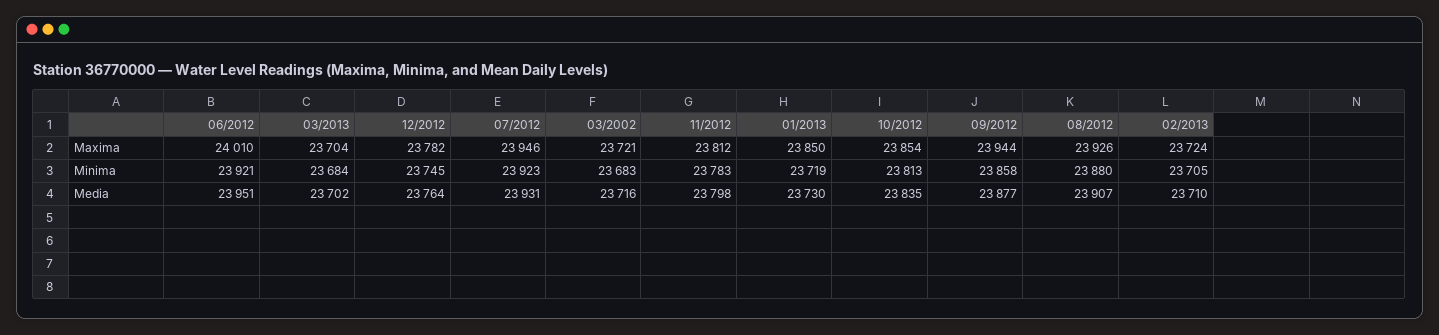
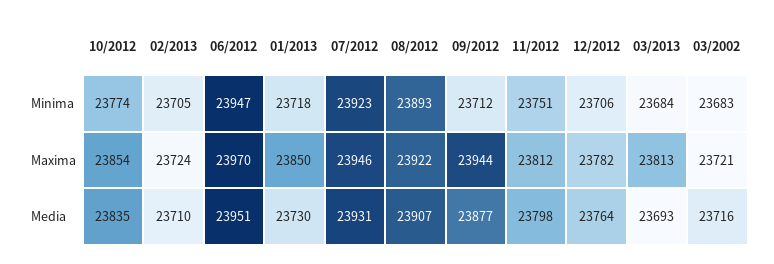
06/2012, Maxima: 24010 -> 23970
03/2013, Maxima: 23704 -> 23813
08/2012, Maxima: 23926 -> 23922
06/2012, Minima: 23921 -> 23947
12/2012, Minima: 23745 -> 23706
11/2012, Minima: 23783 -> 23751
01/2013, Minima: 23719 -> 23718
10/2012, Minima: 23813 -> 23774
09/2012, Minima: 23858 -> 23712
08/2012, Minima: 23880 -> 23893
03/2013, Media: 23702 -> 23693

